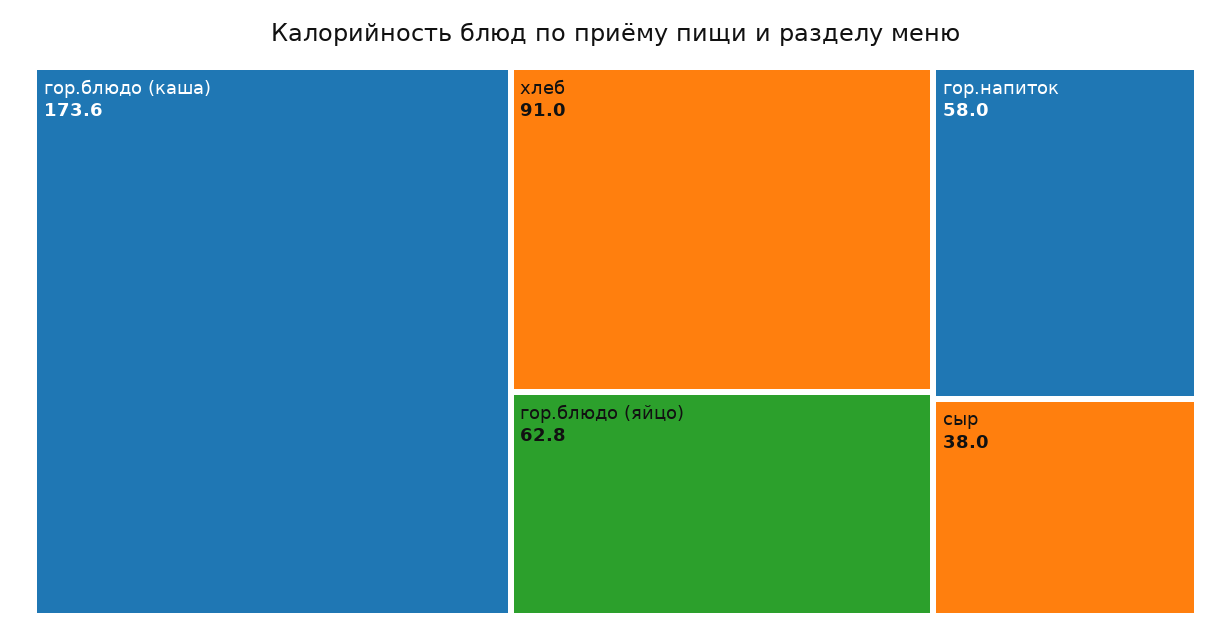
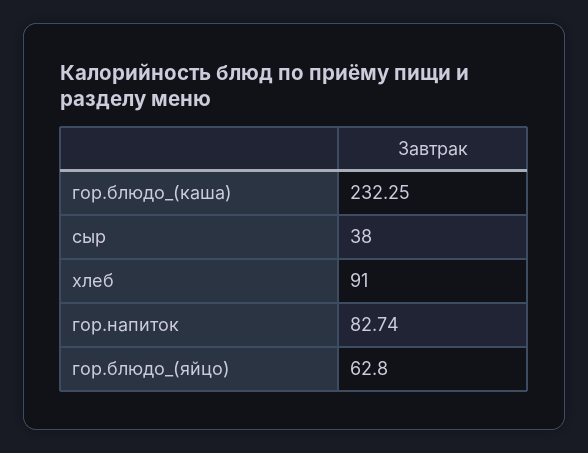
гор.блюдо (каша): 173.6 -> 232.25
гор.напиток: 58 -> 82.74

